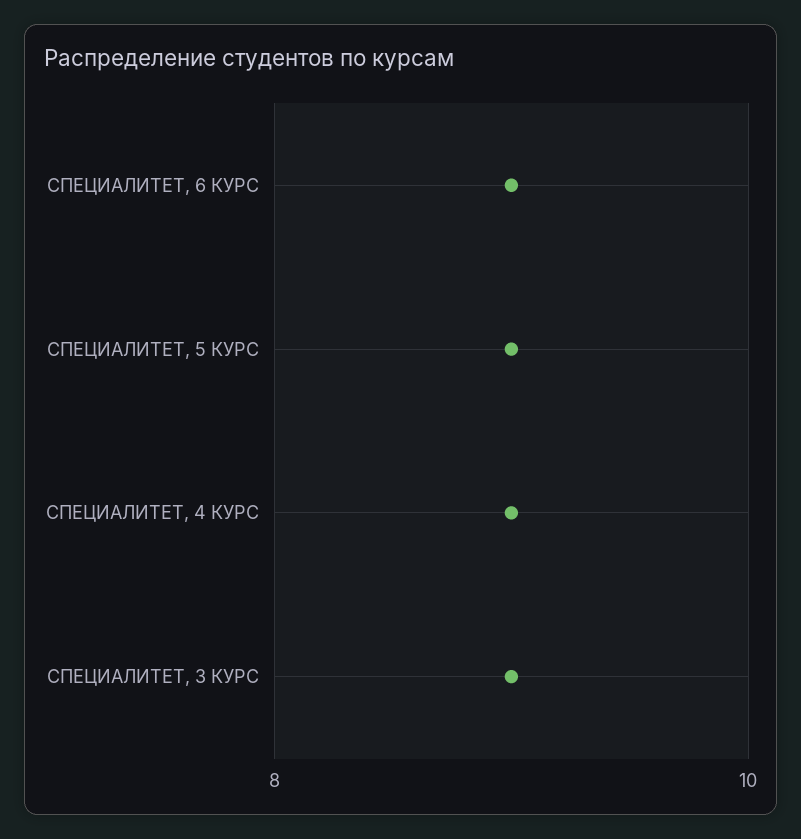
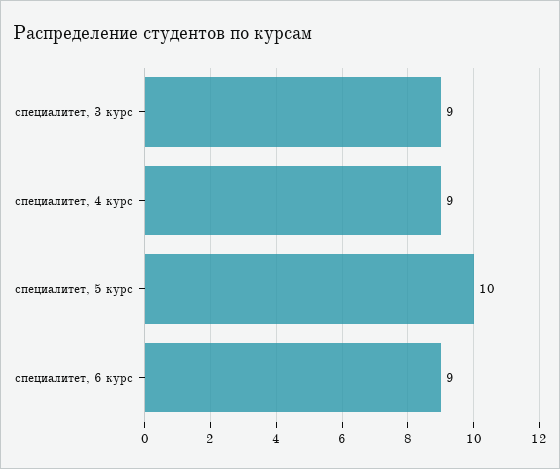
СПЕЦИАЛИТЕТ, 5 КУРС: 9 -> 10

